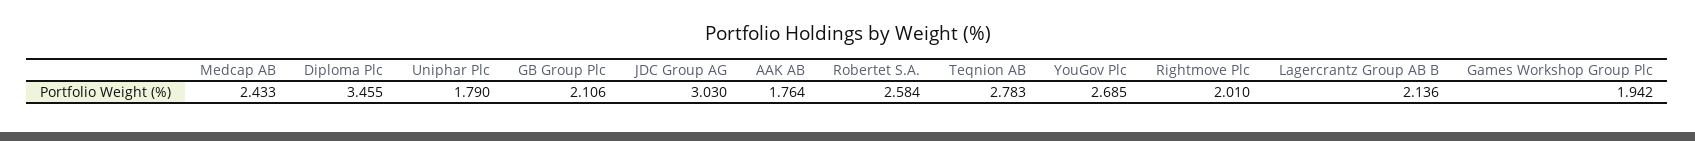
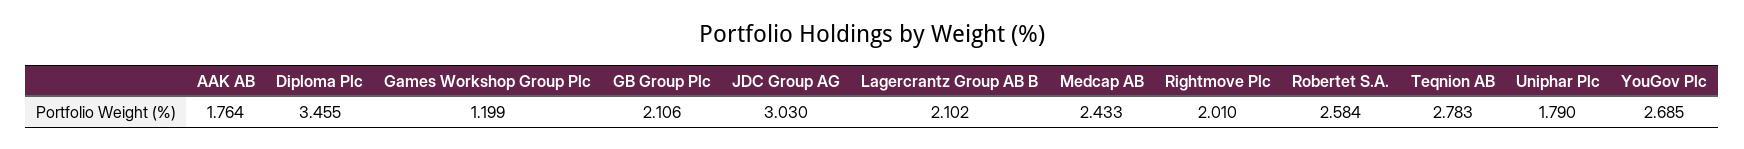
Lagercrantz Group AB B: 2.136 -> 2.102
Games Workshop Group Plc: 1.942 -> 1.199

